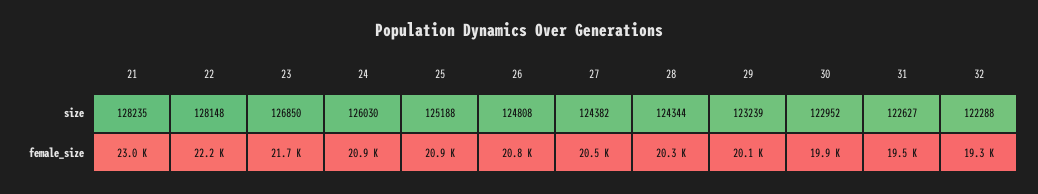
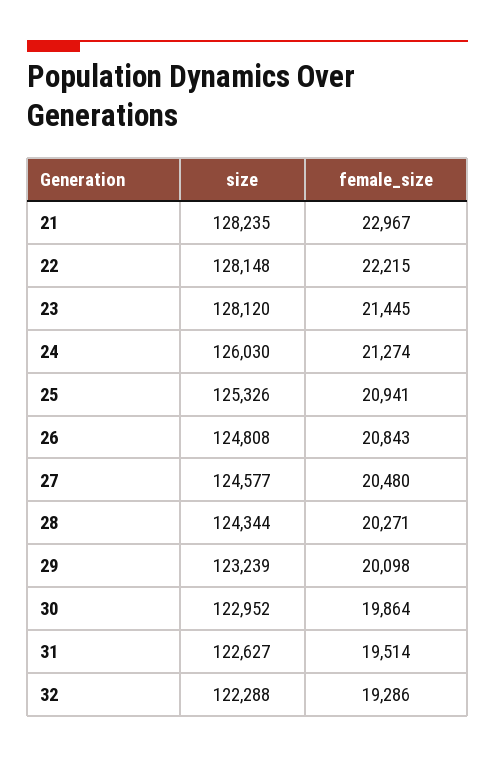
23, size: 126850 -> 128120
25, size: 125188 -> 125326
27, size: 124382 -> 124577
23, female_size: 21700 -> 21445
24, female_size: 20900 -> 21274

